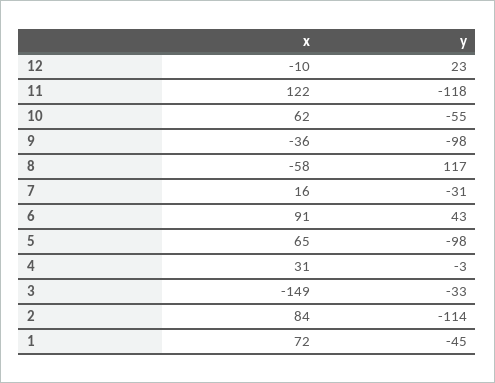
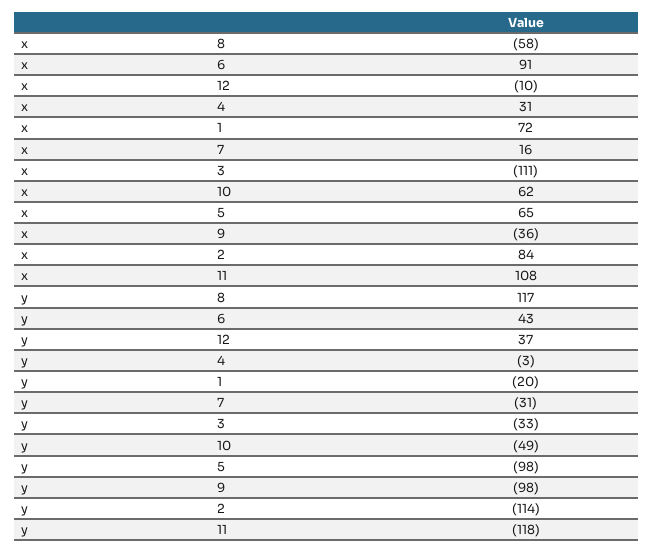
y, 12: 23 -> 37
x, 11: 122 -> 108
y, 10: -55 -> -49
x, 3: -149 -> -111
y, 1: -45 -> -20

